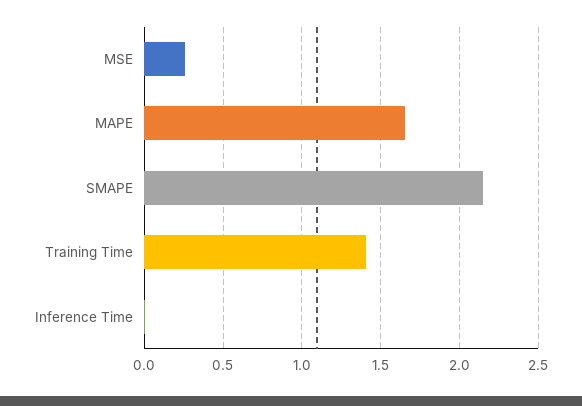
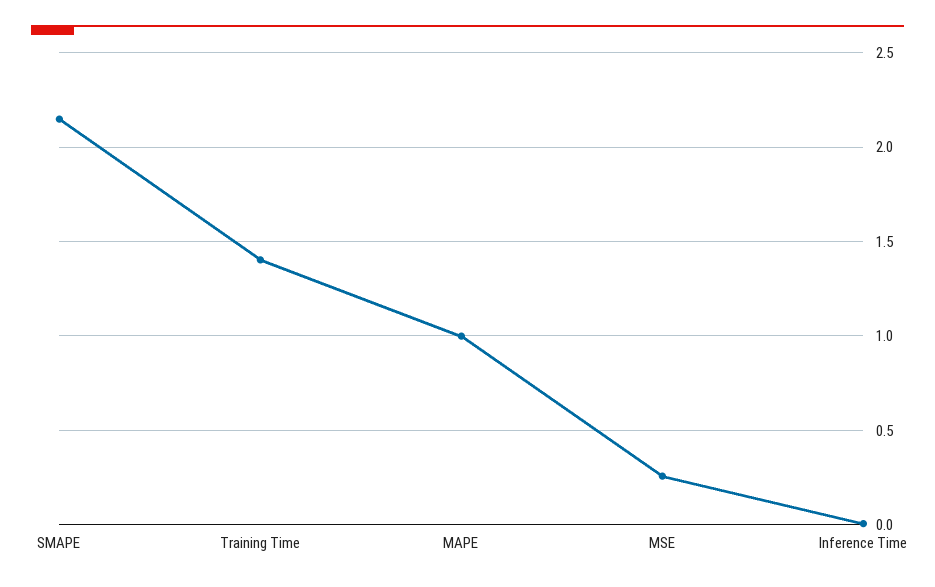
MAPE: 1.65 -> 1

